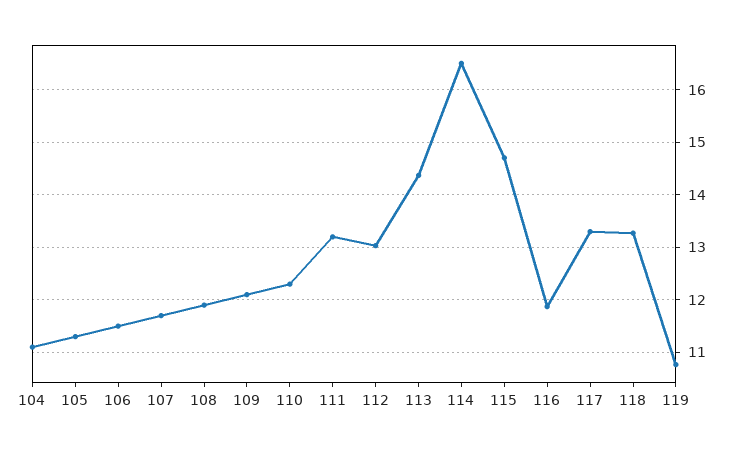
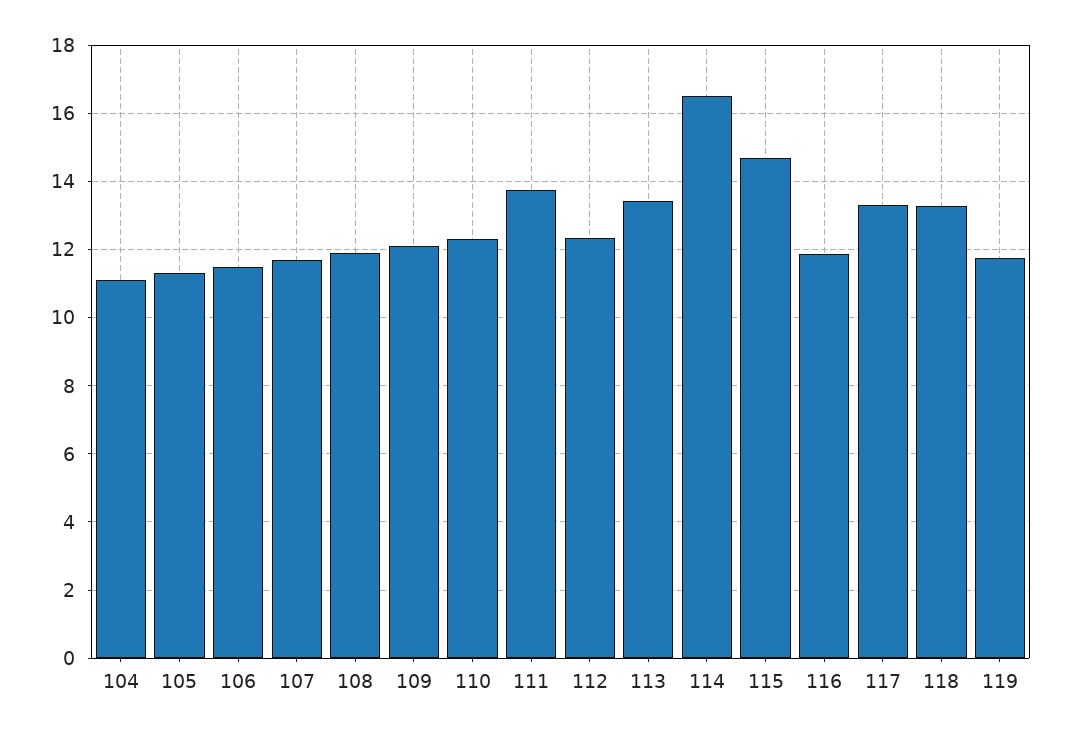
111: 13.2 -> 13.8
112: 13 -> 12.4
113: 14.4 -> 13.4
119: 10.8 -> 11.8

